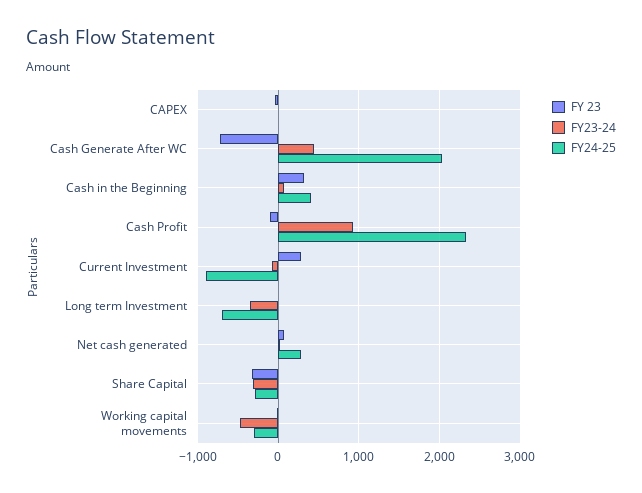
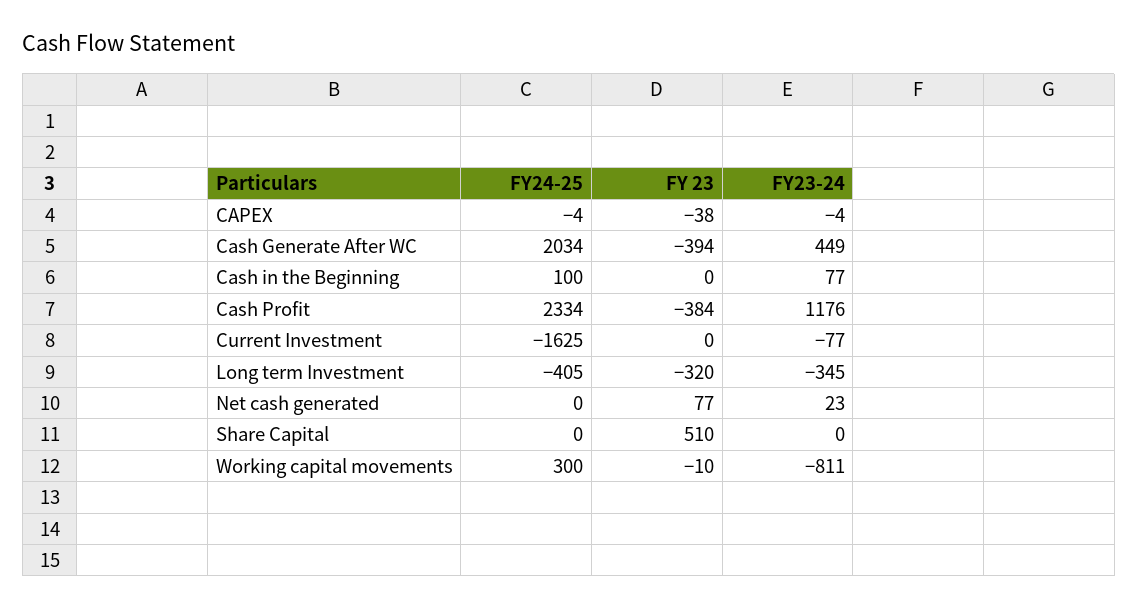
FY 23, Cash Generate After WC: -700 -> -394
FY 23, Cash in the Beginning: 300 -> 0
FY24-25, Cash in the Beginning: 400 -> 100
FY 23, Cash Profit: -100 -> -384
FY23-24, Cash Profit: 900 -> 1176
FY 23, Current Investment: 300 -> 0
FY24-25, Current Investment: -900 -> -1625
FY 23, Long term Investment: 0 -> -320
FY24-25, Long term Investment: -700 -> -405
FY24-25, Net cash generated: 300 -> 0
FY 23, Share Capital: -300 -> 510
FY23-24, Share Capital: -300 -> 0
FY24-25, Share Capital: -300 -> 0
FY23-24, Working capital movements: -500 -> -811
FY24-25, Working capital movements: -300 -> 300

